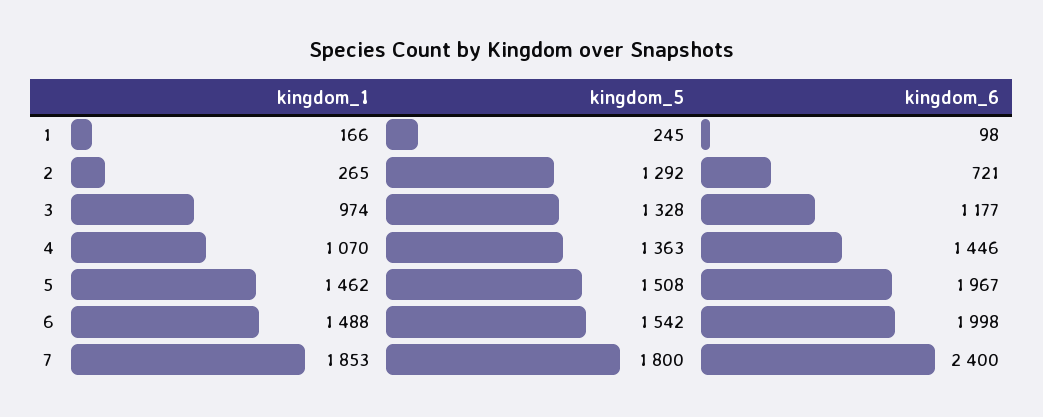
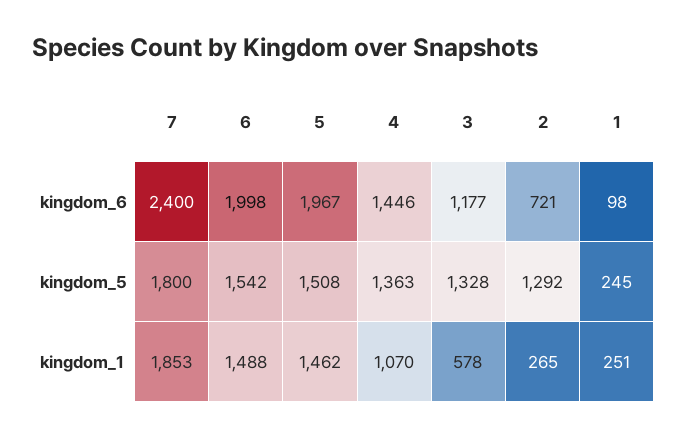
kingdom_1, 1: 166 -> 251
kingdom_1, 3: 974 -> 578

